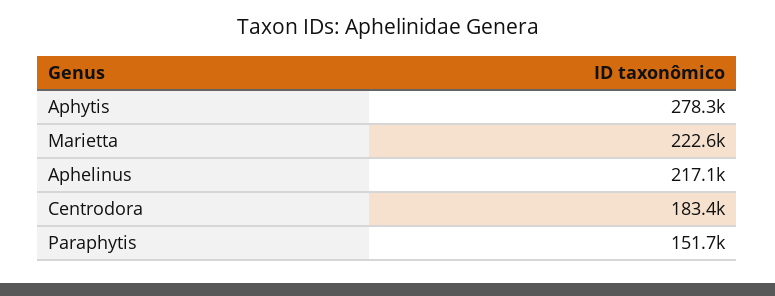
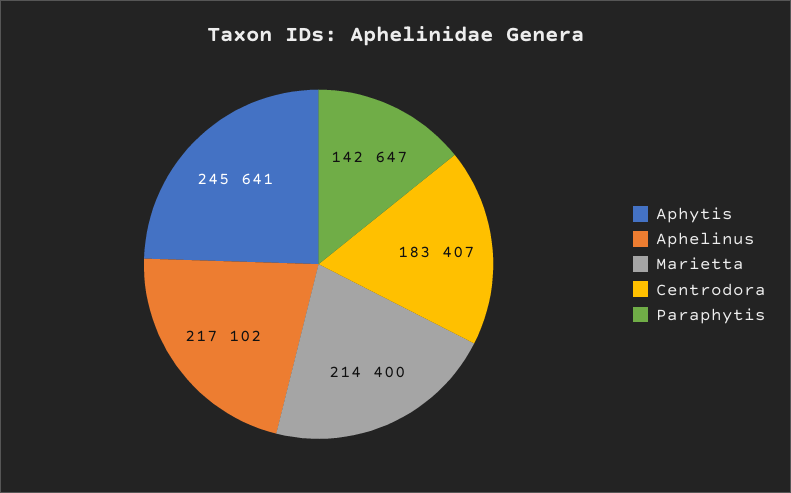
Aphytis: 278300 -> 245641
Marietta: 222600 -> 214400
Paraphytis: 151700 -> 142647

